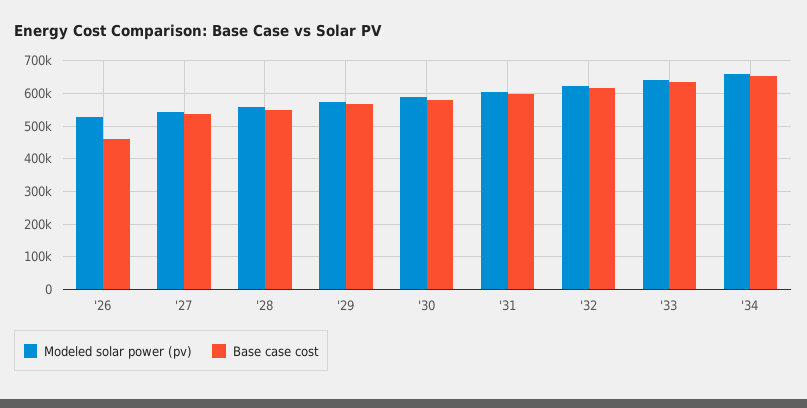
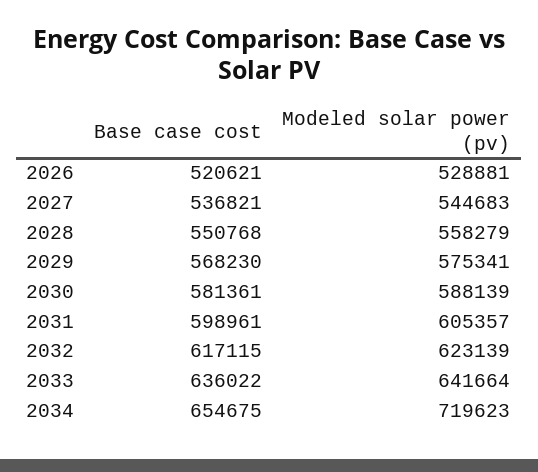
Base case cost, '26: 460000 -> 520621
Modeled solar power (pv), '34: 660000 -> 719623

